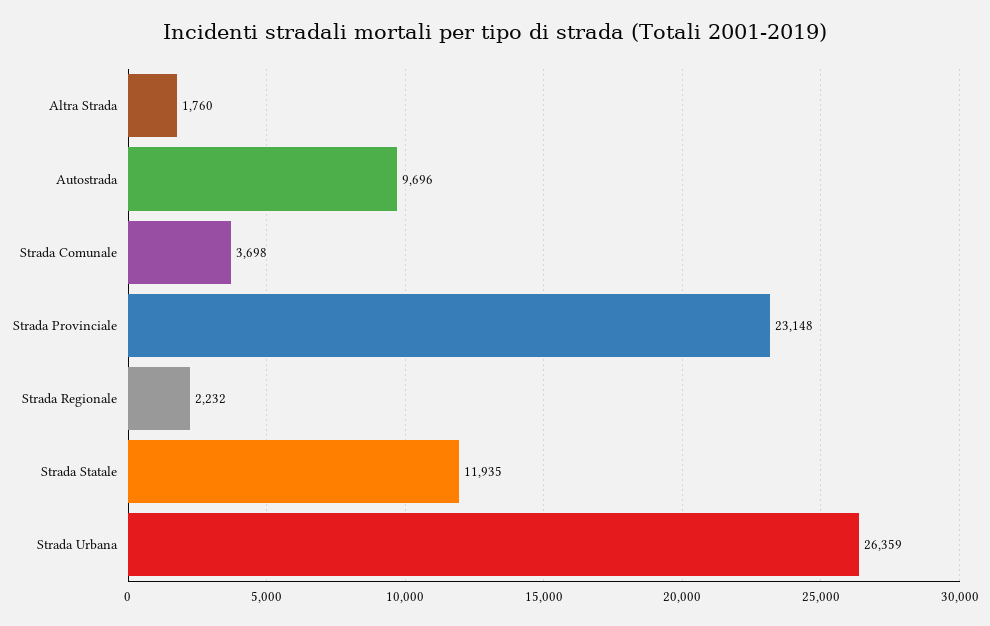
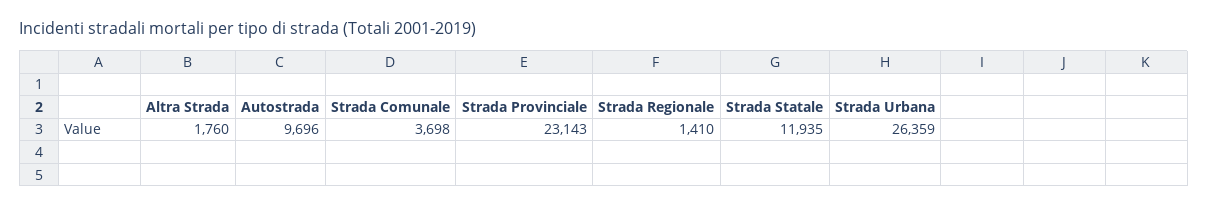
Strada Provinciale: 23148 -> 23143
Strada Regionale: 2232 -> 1410

